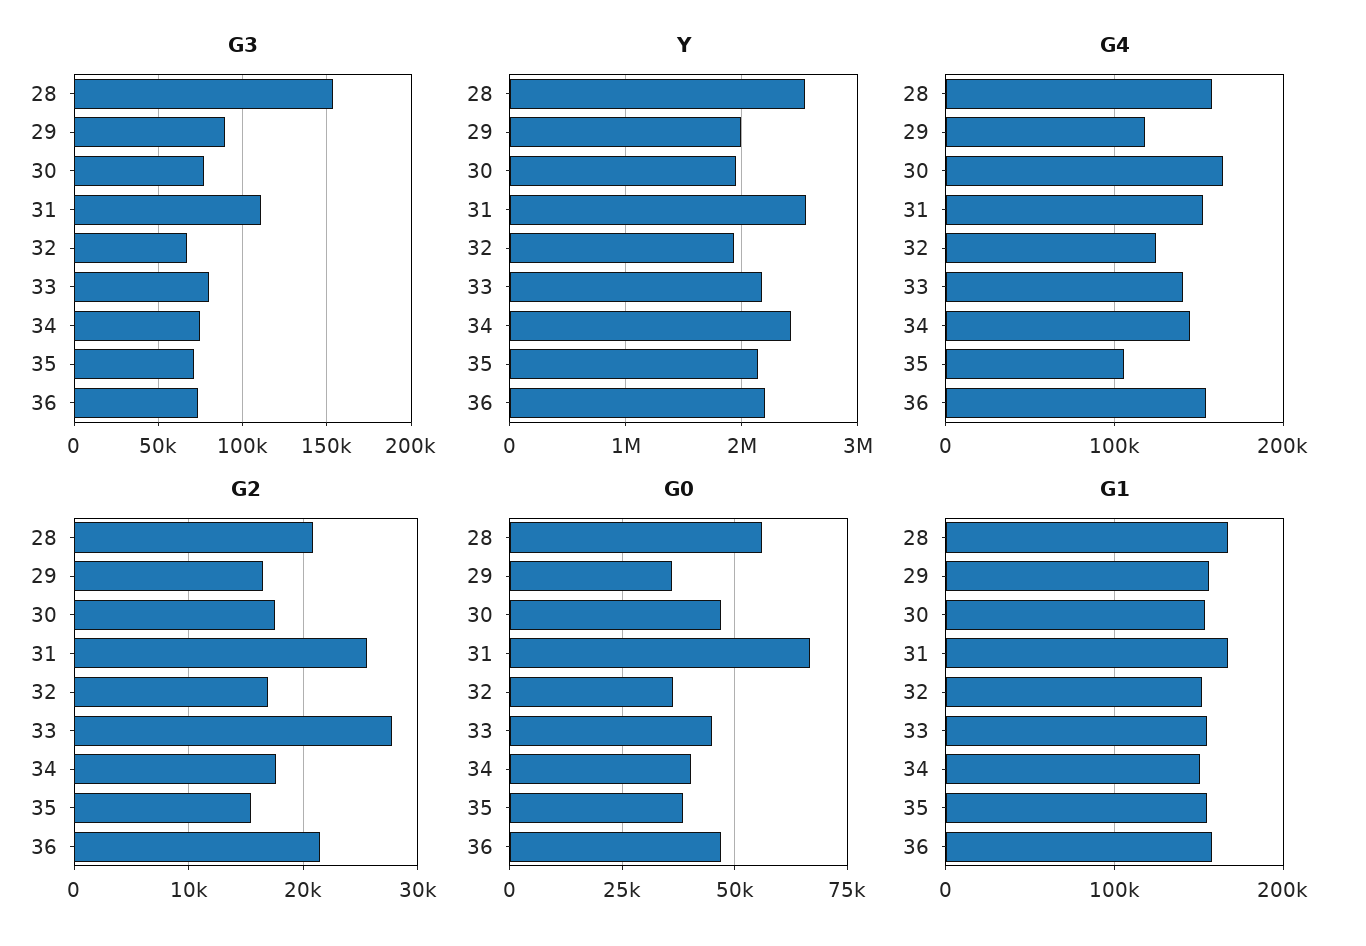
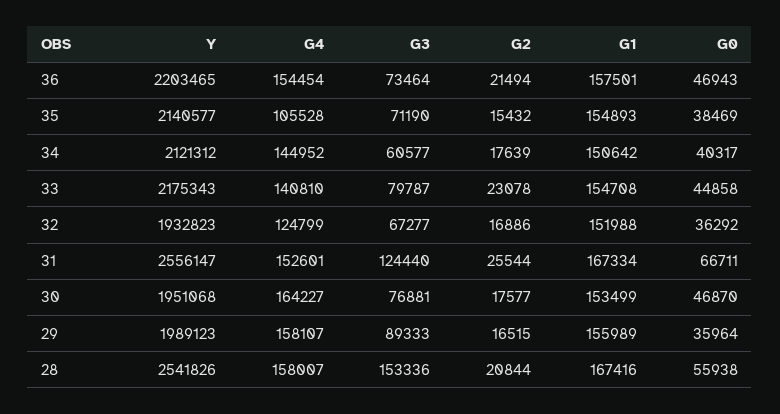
G3, 31: 110000 -> 124440
G3, 34: 75000 -> 60577
Y, 34: 2400000 -> 2121312
G4, 29: 120000 -> 158107
G2, 33: 28000 -> 23078

